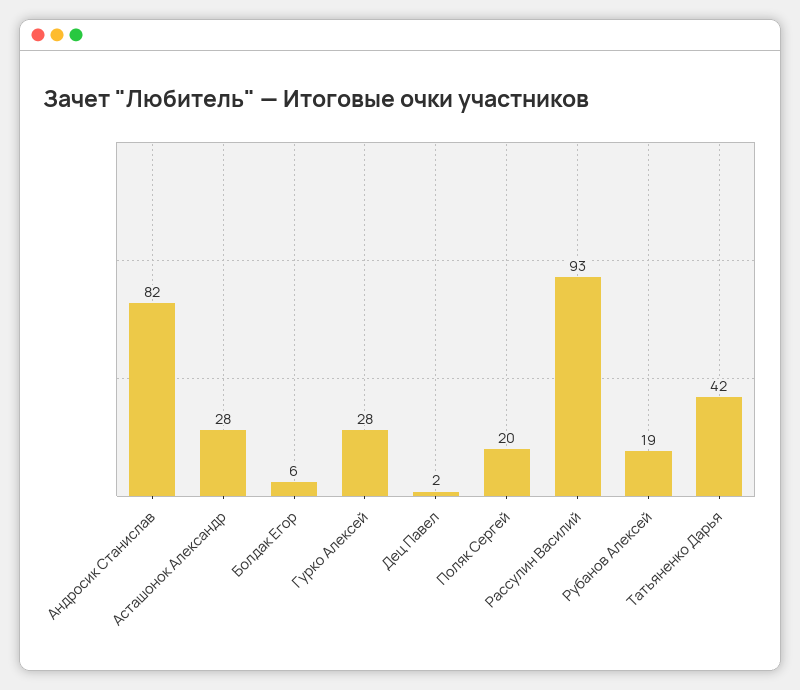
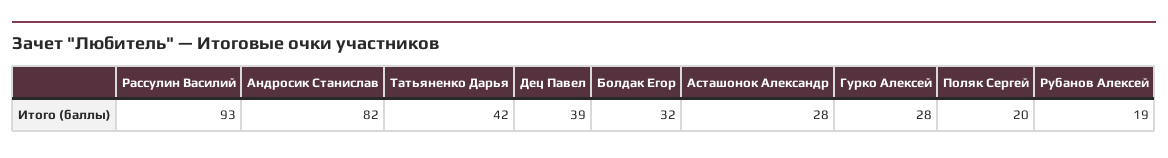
Болдак Егор: 6 -> 32
Дец Павел: 2 -> 39

